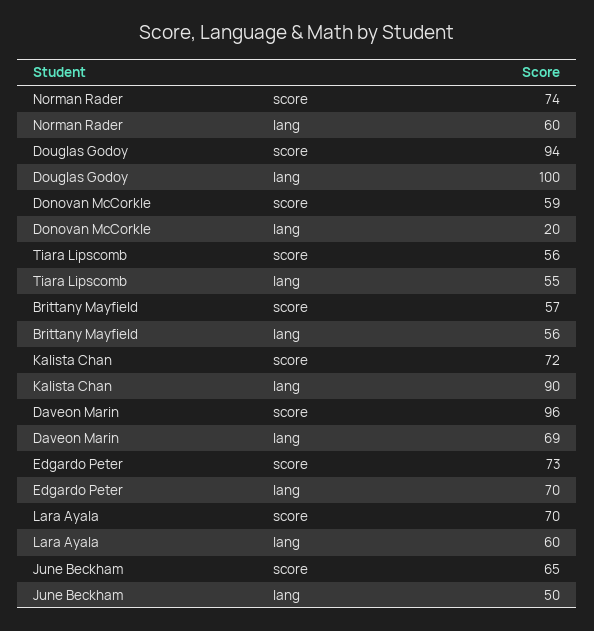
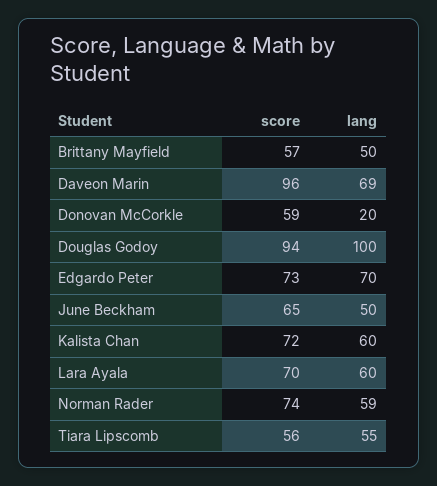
Norman Rader, lang: 60 -> 59
Brittany Mayfield, lang: 56 -> 50
Kalista Chan, lang: 90 -> 60

